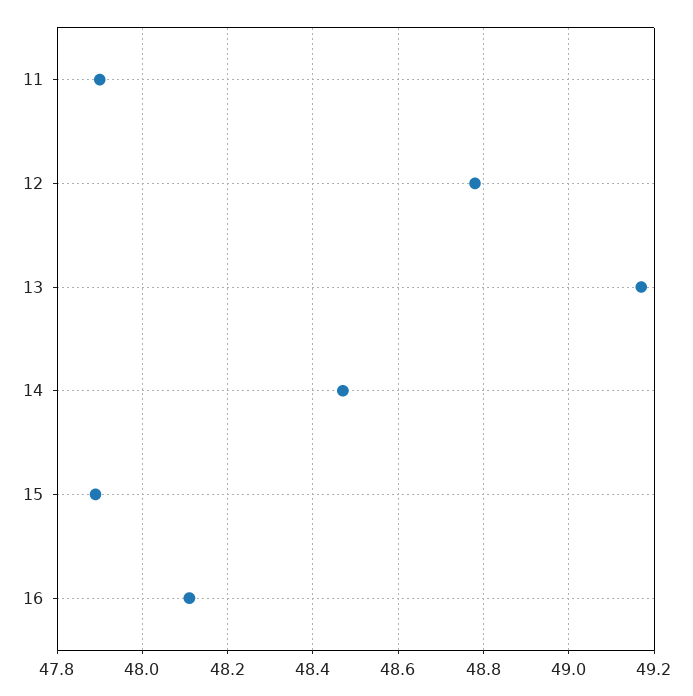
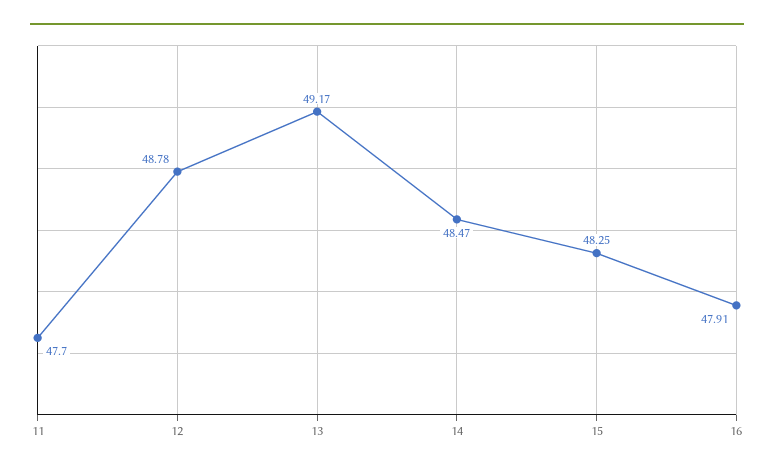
11: 47.9 -> 47.7
15: 47.9 -> 48.25
16: 48.1 -> 47.91

